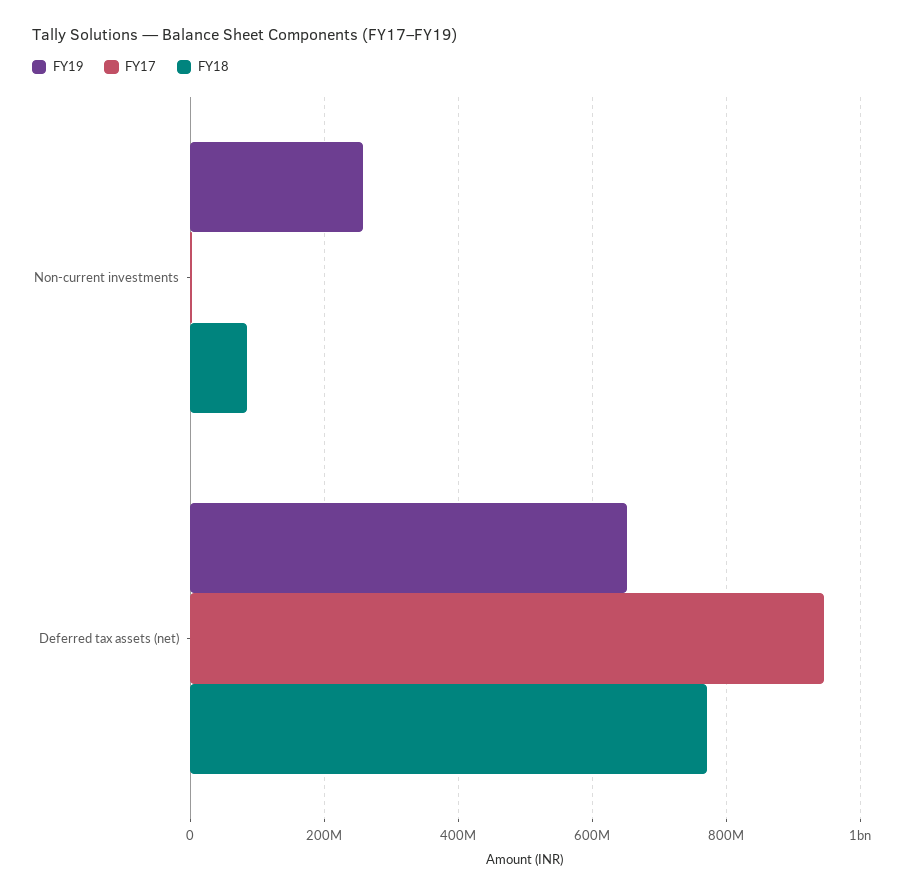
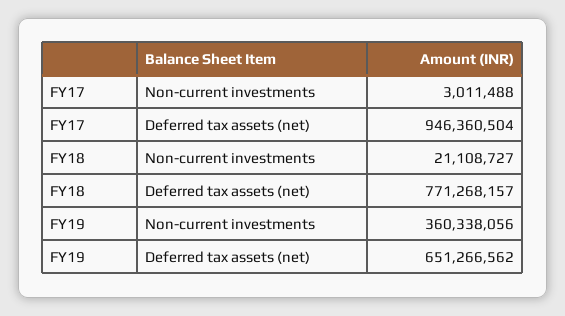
FY19, Non-current investments: 260000000 -> 360338056
FY18, Non-current investments: 80000000 -> 21108727

